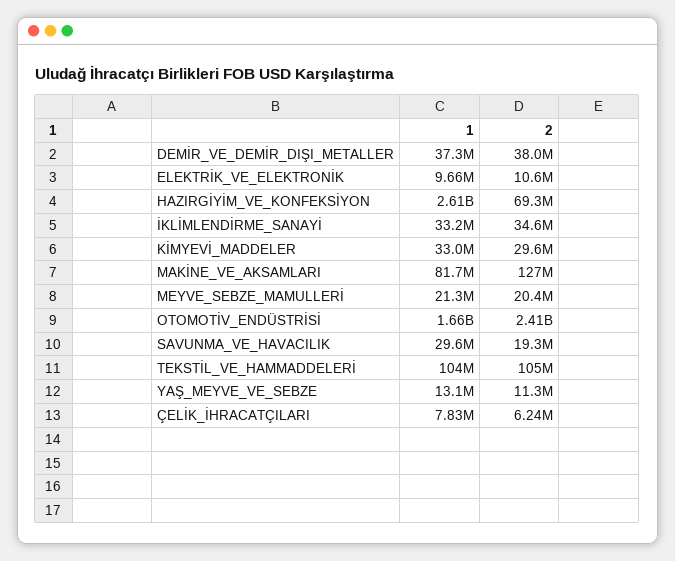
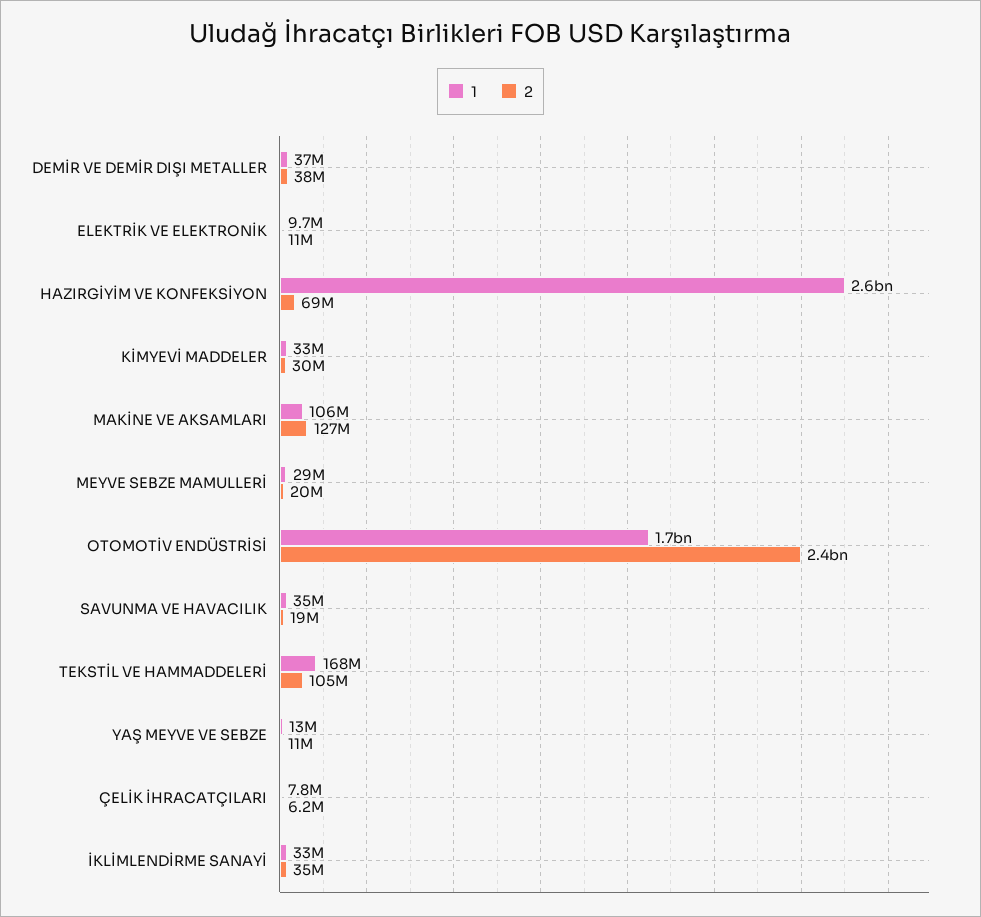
1, MAKİNE_VE_AKSAMLARI: 81700000 -> 106000000
1, MEYVE_SEBZE_MAMULLERİ: 21300000 -> 29000000
1, SAVUNMA_VE_HAVACILIK: 29600000 -> 35000000
1, TEKSTİL_VE_HAMMADDELERİ: 104000000 -> 168000000

